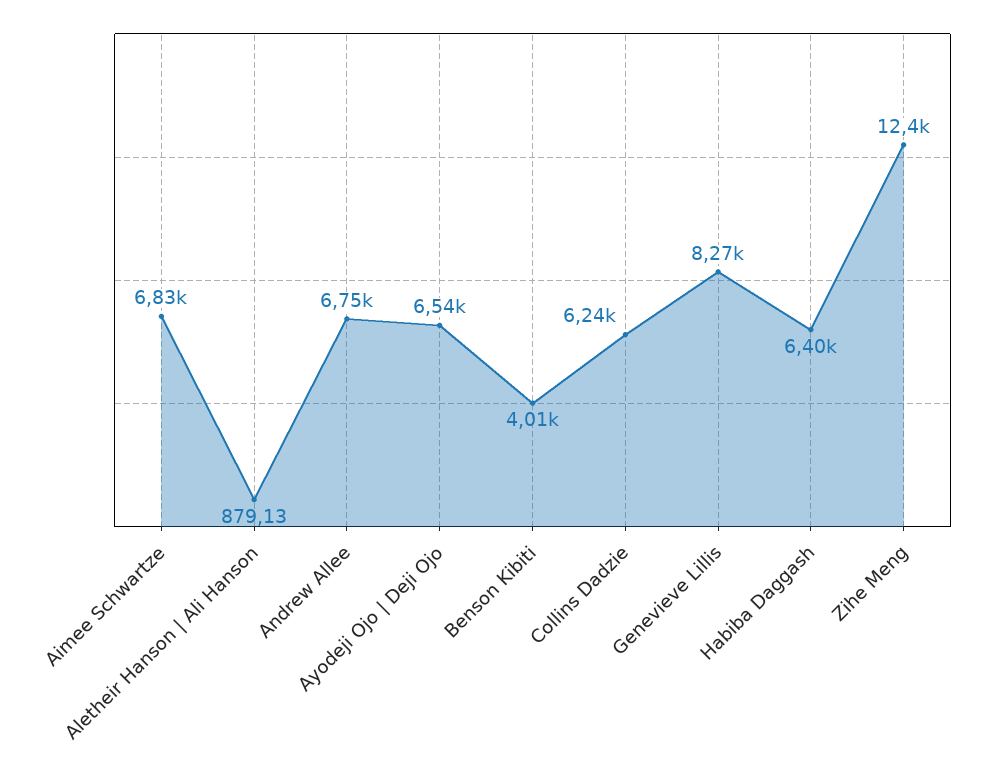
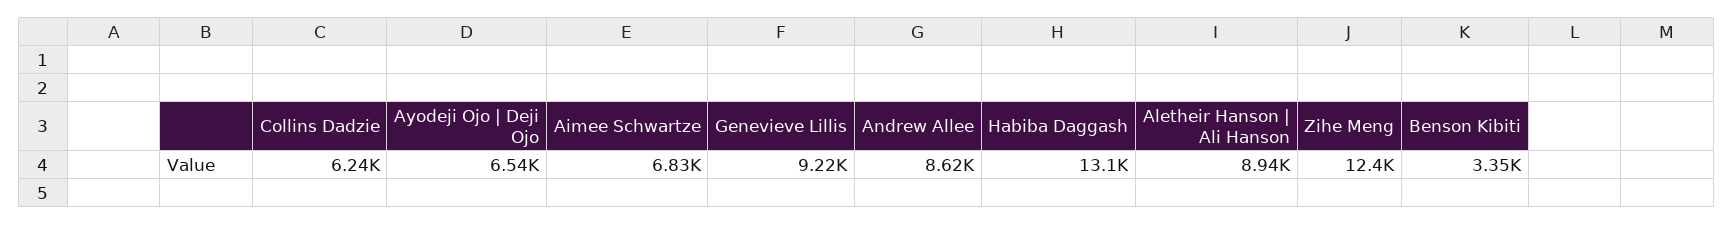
Aletheir Hanson | Ali Hanson: 879.13 -> 8940
Andrew Allee: 6750 -> 8620
Benson Kibiti: 4010 -> 3350
Genevieve Lillis: 8270 -> 9220
Habiba Daggash: 6400 -> 13100

